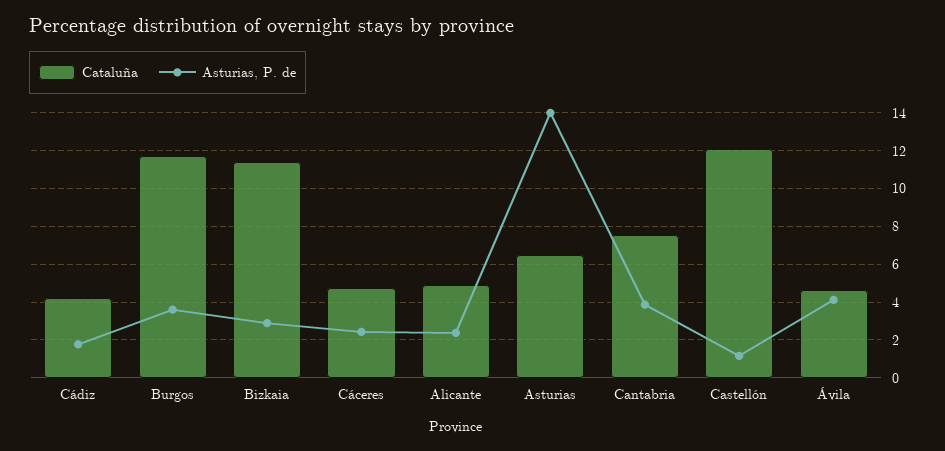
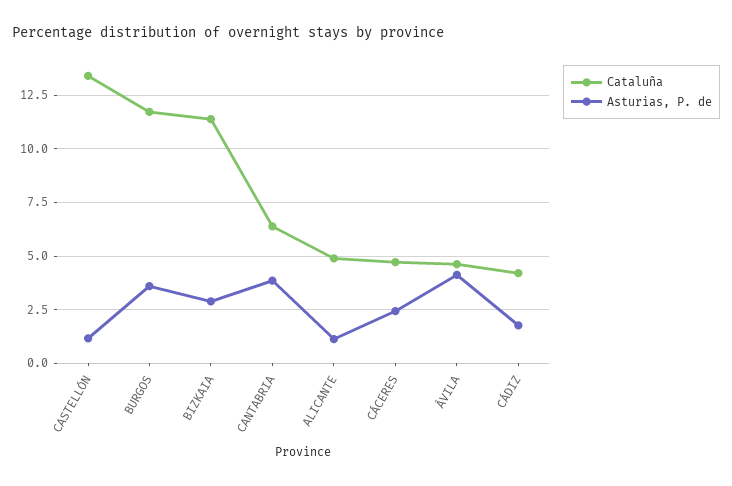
Asturias, P. de, Alicante: 2.5 -> 1
Cataluña, Asturias: 6.5 -> none
Asturias, P. de, Asturias: 14 -> none
Cataluña, Cantabria: 7.5 -> 6.5
Cataluña, Castellón: 12 -> 13.5

